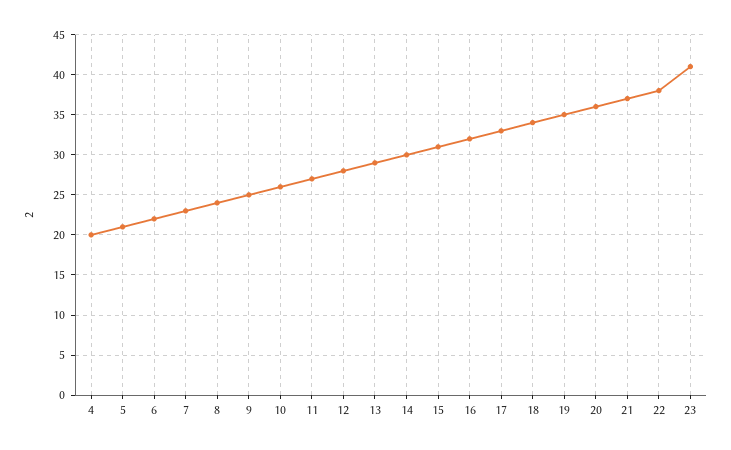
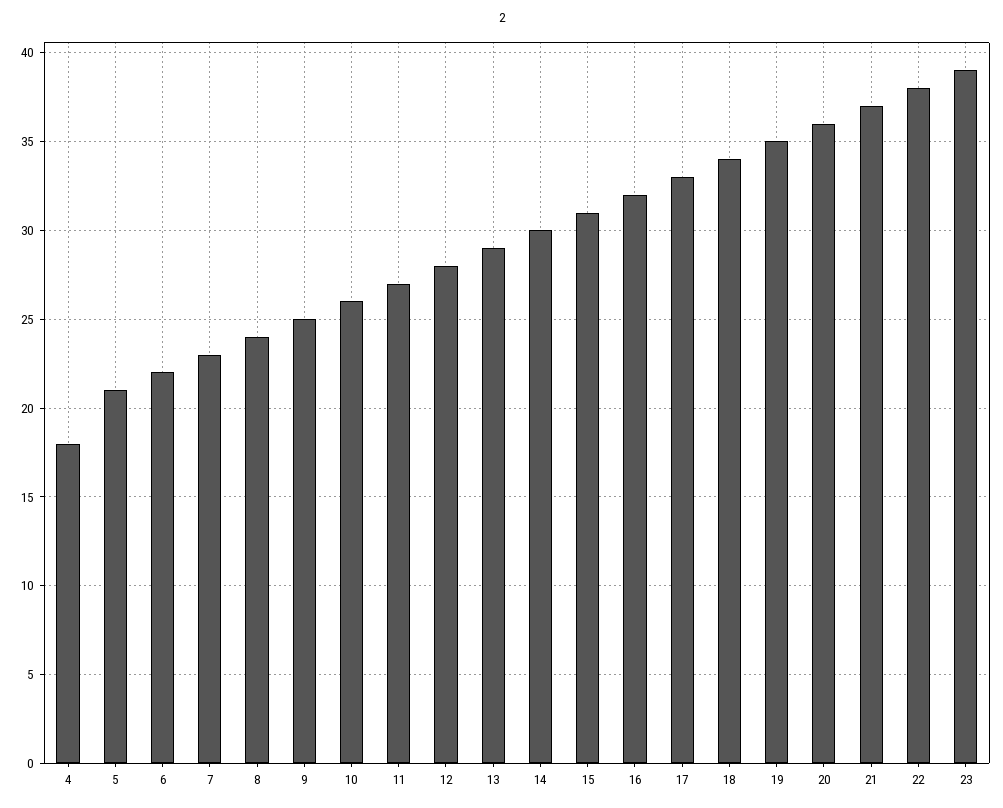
4: 20 -> 18
23: 41 -> 39

